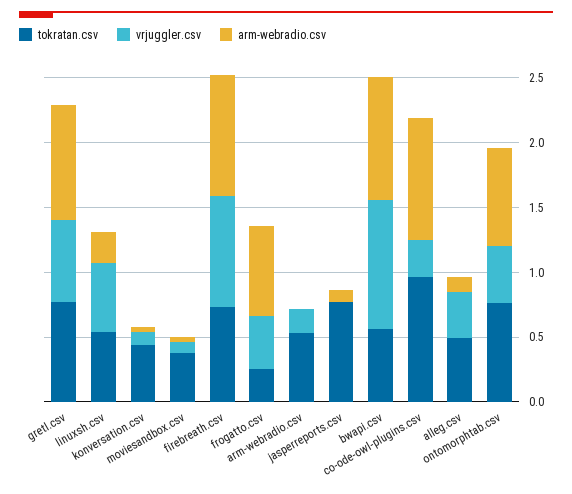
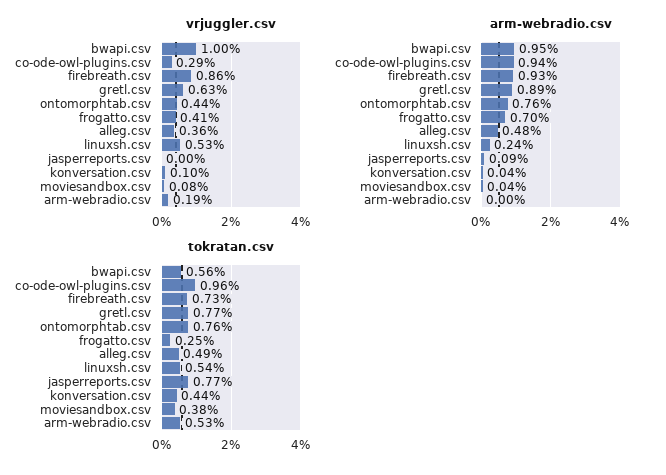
arm-webradio.csv, alleg.csv: 0.1 -> 0.48

